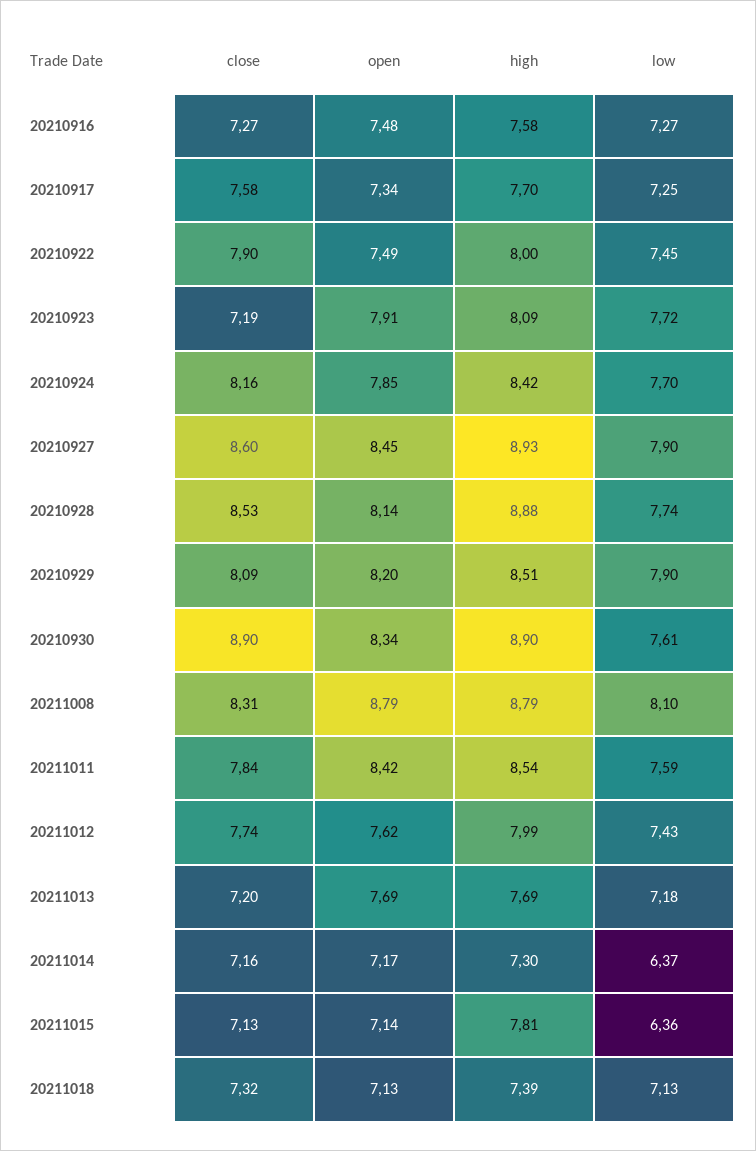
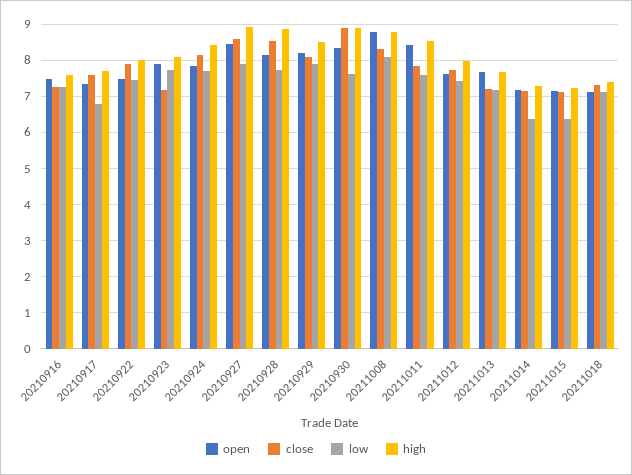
low, 20210917: 7.25 -> 6.8
high, 20211015: 7.81 -> 7.2

